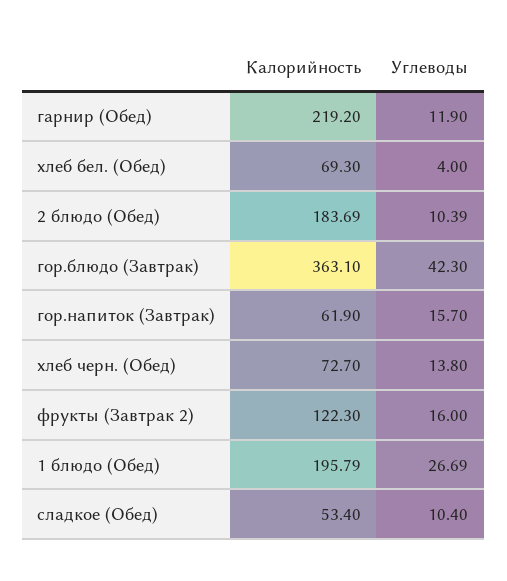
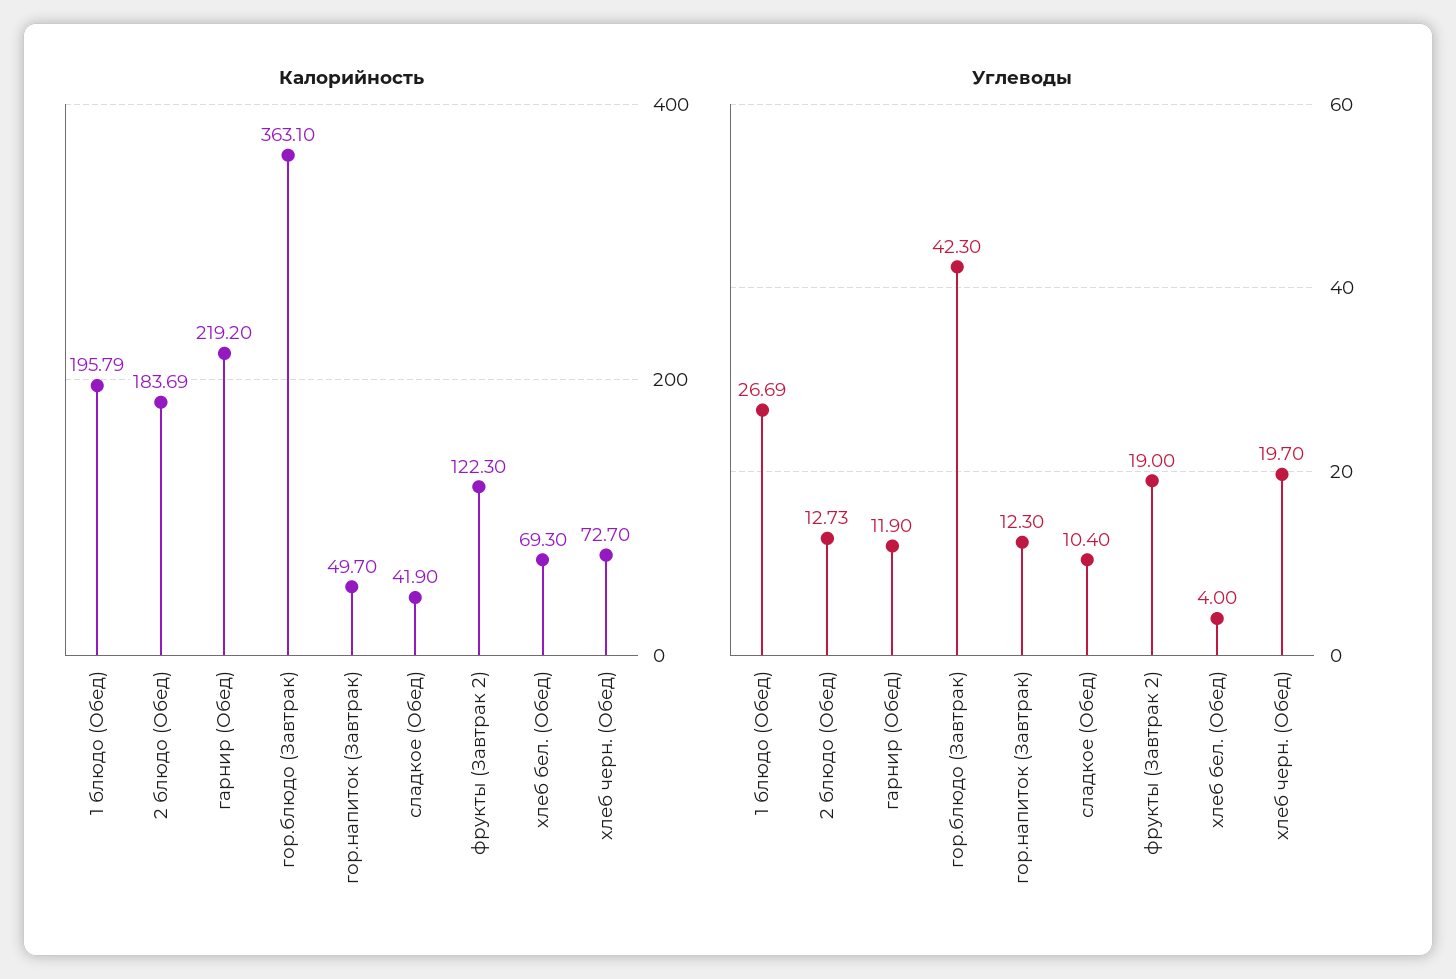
Углеводы, 2 блюдо (Обед): 10.39 -> 12.73
Калорийность, гор.напиток (Завтрак): 61.9 -> 49.7
Углеводы, гор.напиток (Завтрак): 15.7 -> 12.3
Углеводы, хлеб черн. (Обед): 13.8 -> 19.7
Углеводы, фрукты (Завтрак 2): 16 -> 19
Калорийность, сладкое (Обед): 53.4 -> 41.9

